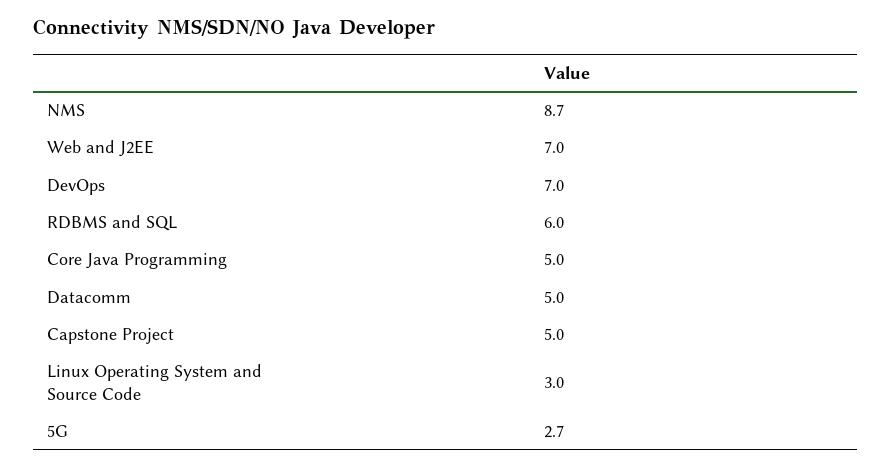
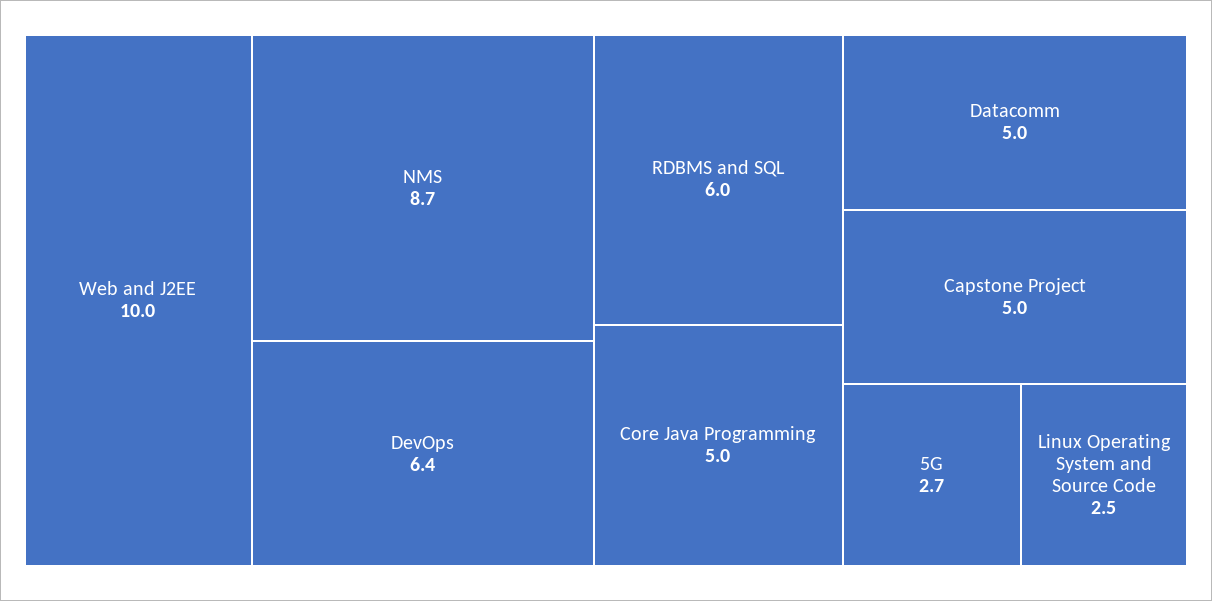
Web and J2EE: 7 -> 10
DevOps: 7 -> 6.4
Linux Operating System and Source Code: 3 -> 2.5

